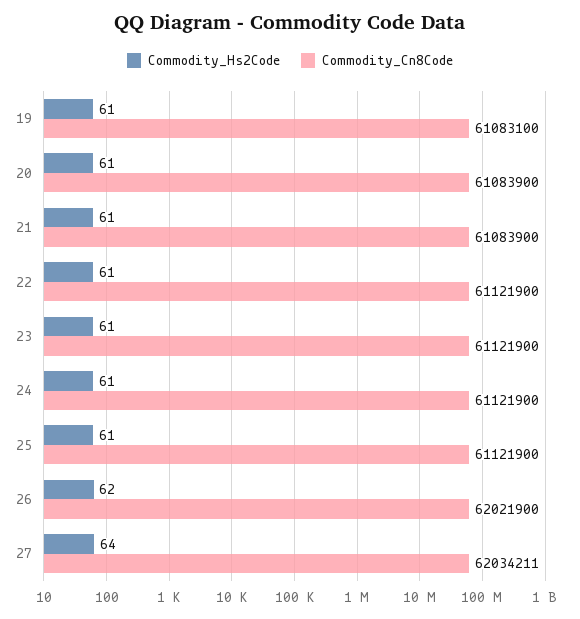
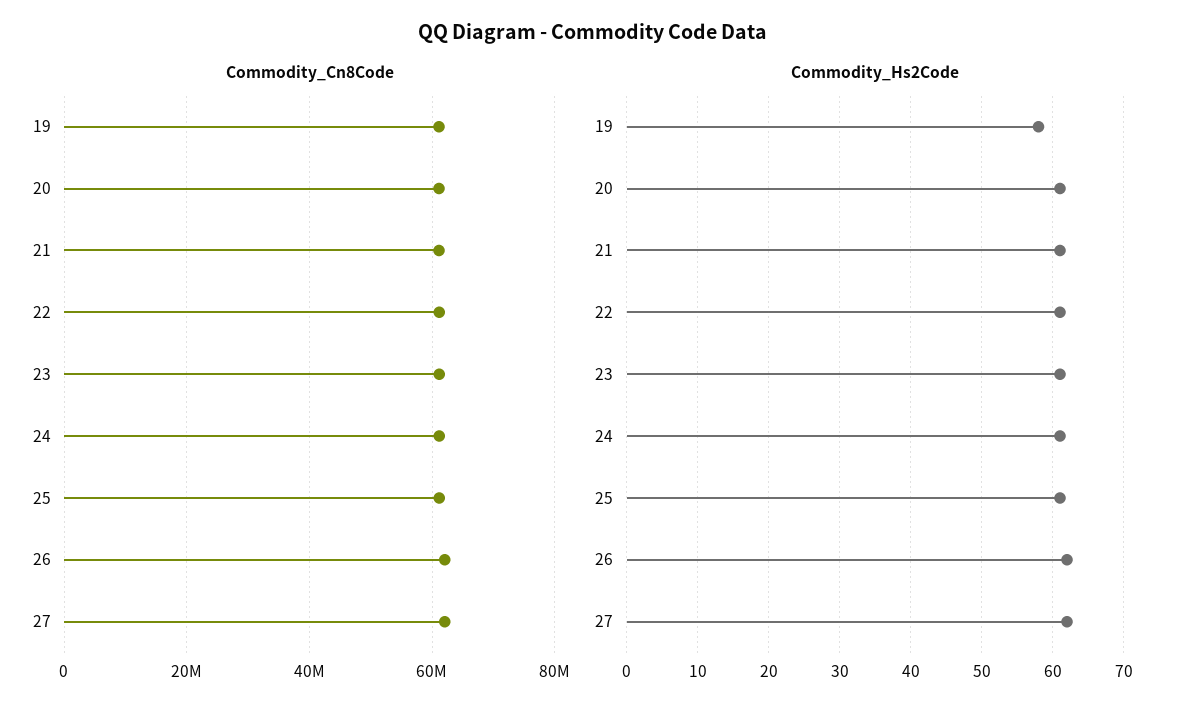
Commodity_Hs2Code, 19: 61 -> 58
Commodity_Hs2Code, 27: 64 -> 62

